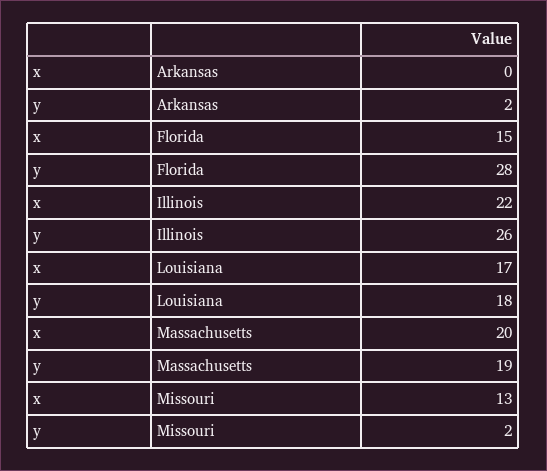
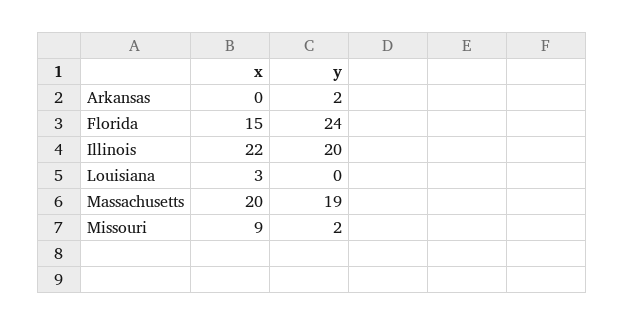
y, Florida: 28 -> 24
y, Illinois: 26 -> 20
x, Louisiana: 17 -> 3
y, Louisiana: 18 -> 0
x, Missouri: 13 -> 9

